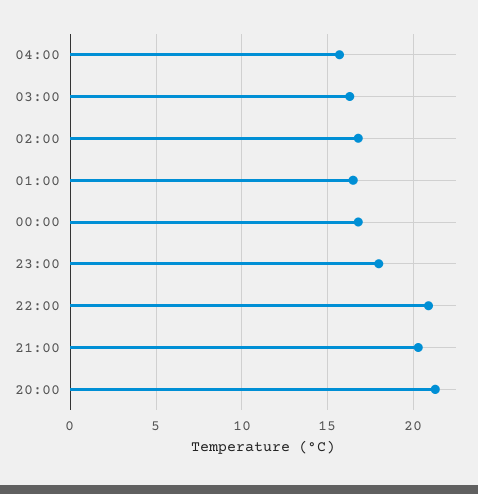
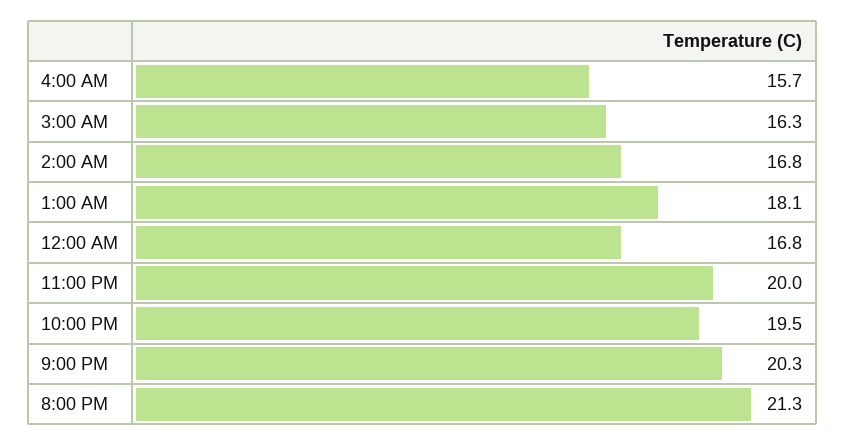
01:00: 16.5 -> 18.1
23:00: 18 -> 20
22:00: 21 -> 19.5

